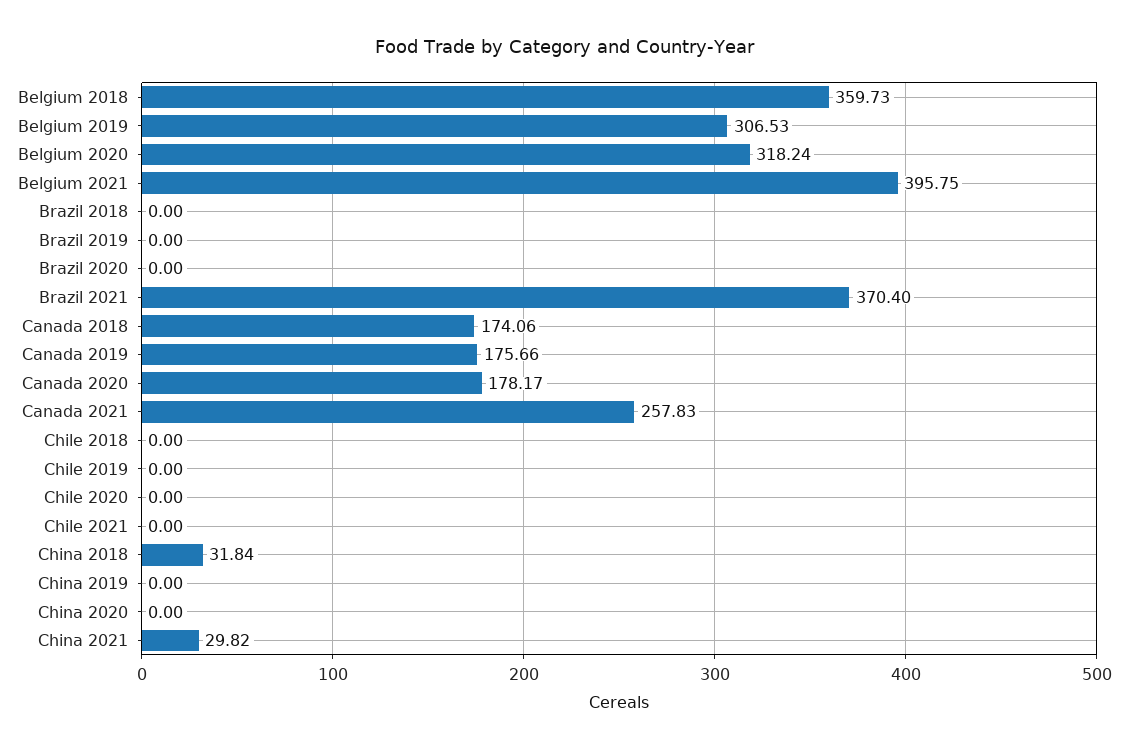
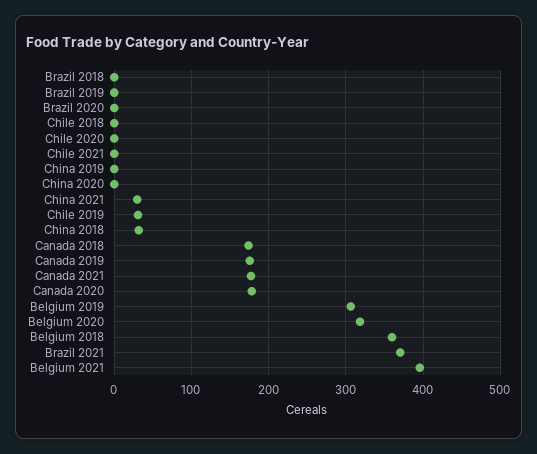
Canada 2021: 257.83 -> 180
Chile 2019: 0 -> 30

